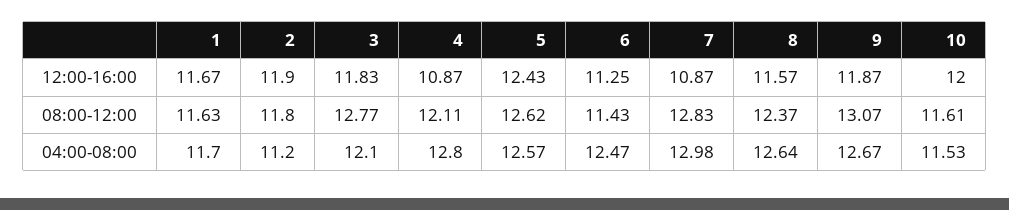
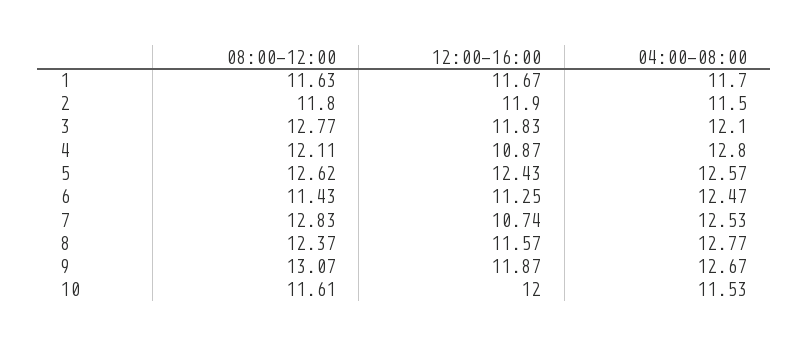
7, 12:00-16:00: 10.87 -> 10.74
2, 04:00-08:00: 11.2 -> 11.5
7, 04:00-08:00: 12.98 -> 12.53
8, 04:00-08:00: 12.64 -> 12.77

